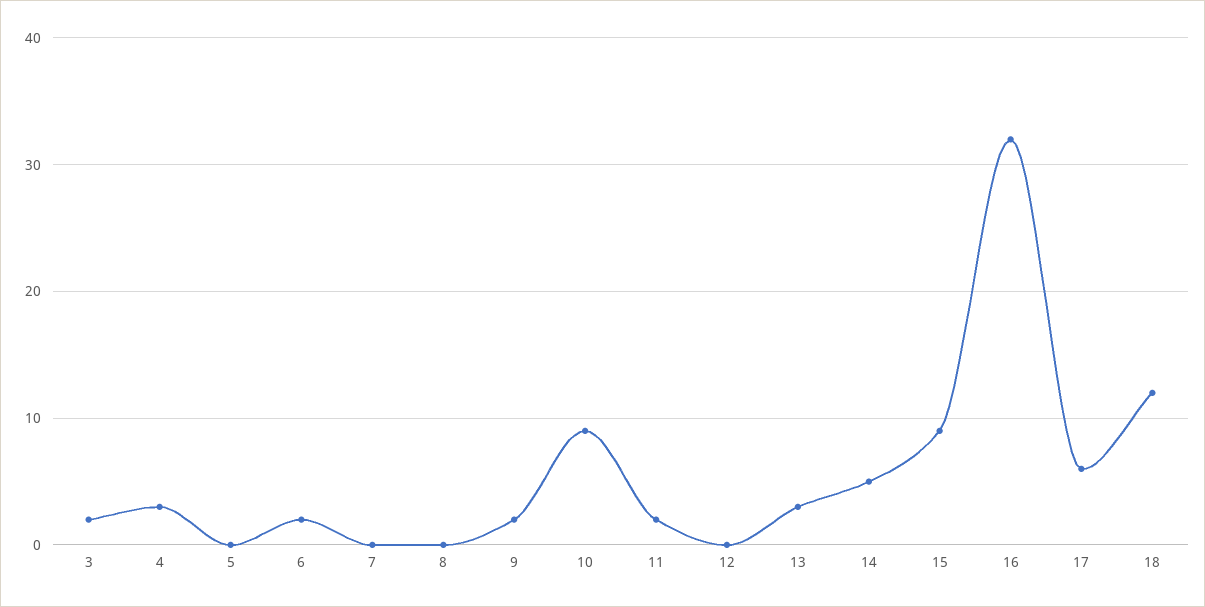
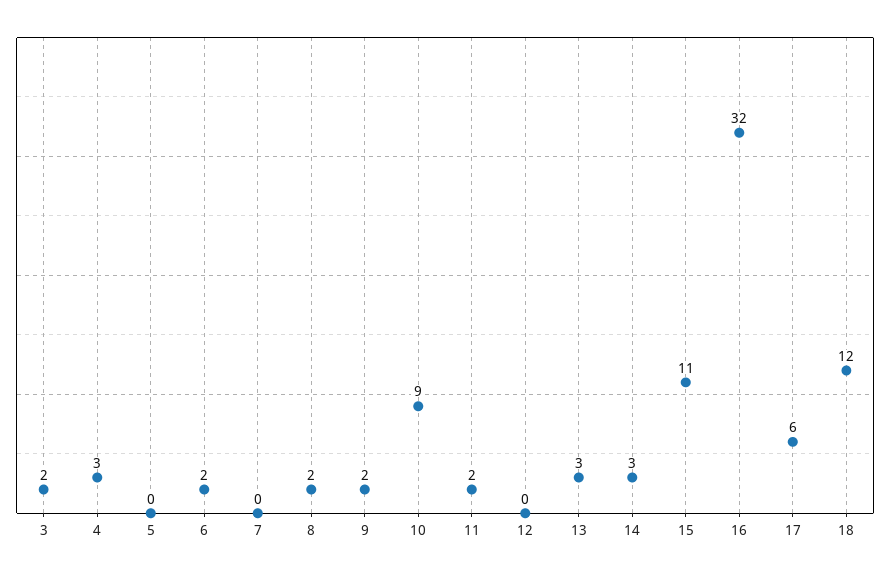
8: 0 -> 2
14: 5 -> 3
15: 9 -> 11

